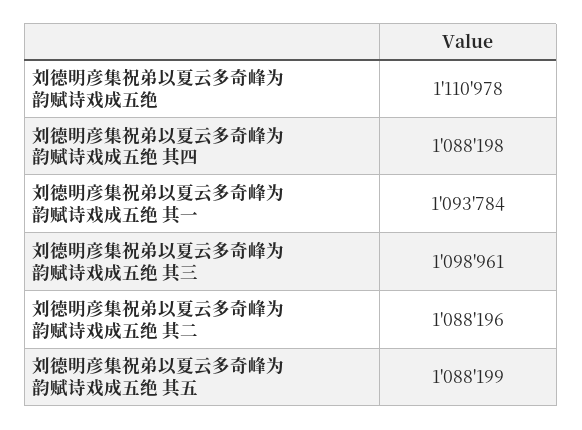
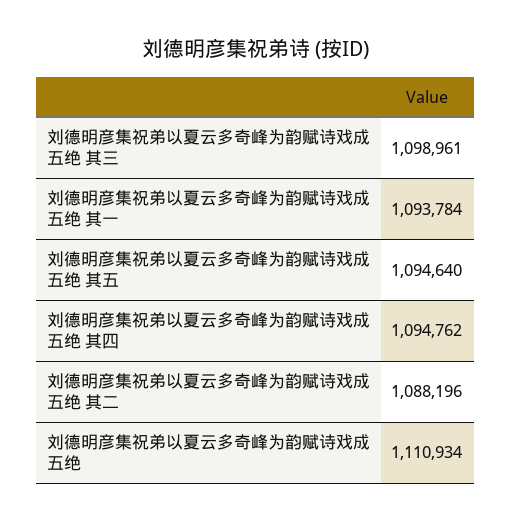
刘德明彦集祝弟以夏云多奇峰为韵赋诗戏成五绝: 1110978 -> 1110934
刘德明彦集祝弟以夏云多奇峰为韵赋诗戏成五绝 其四: 1088198 -> 1094762
刘德明彦集祝弟以夏云多奇峰为韵赋诗戏成五绝 其五: 1088199 -> 1094640

